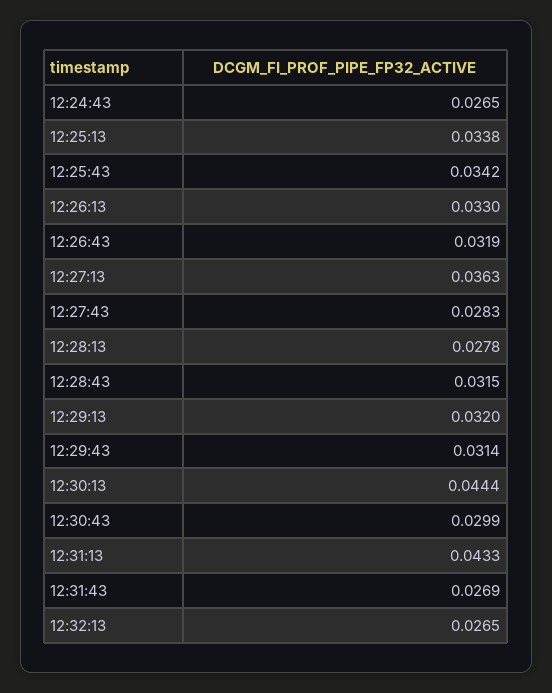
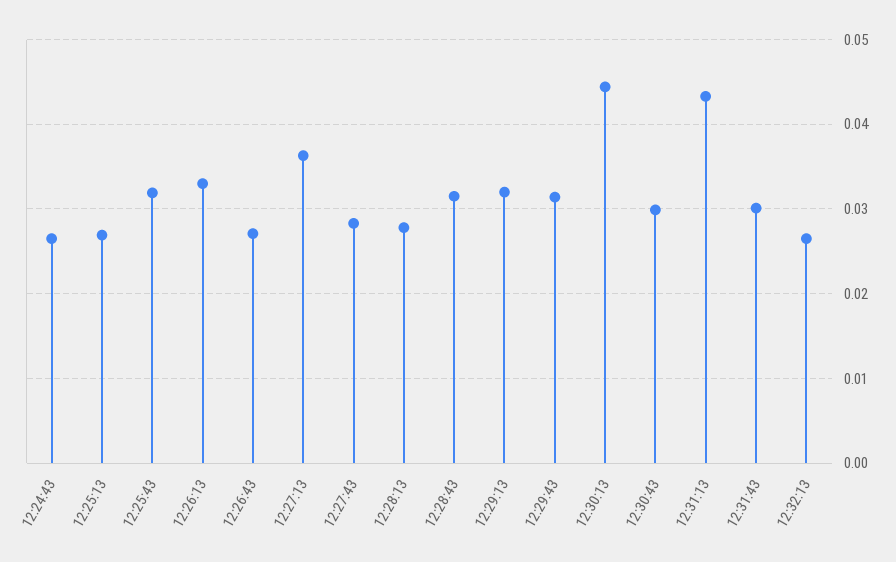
12:25:13: 0.0338 -> 0.027
12:25:43: 0.0342 -> 0.032
12:26:43: 0.0319 -> 0.027
12:31:43: 0.0269 -> 0.03

